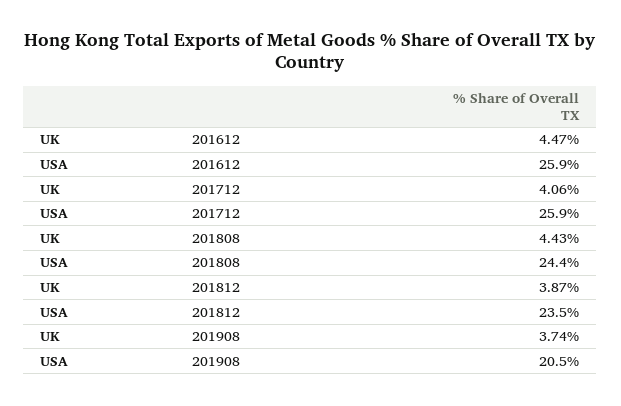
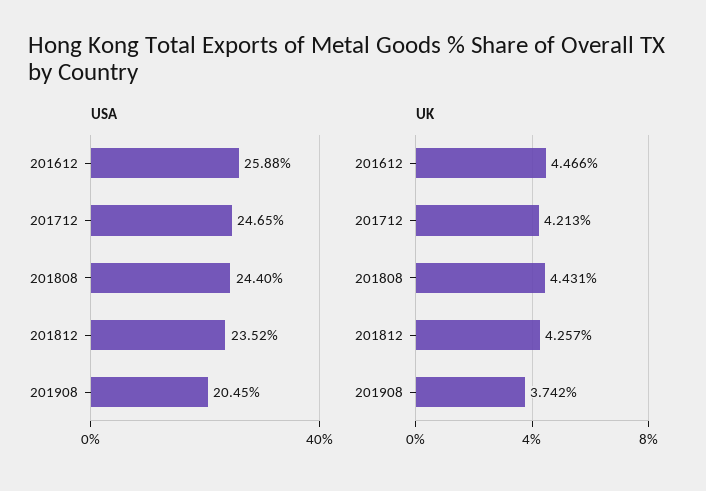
UK, 201712: 4.06 -> 4.213
USA, 201712: 25.9 -> 24.65
UK, 201812: 3.87 -> 4.257

